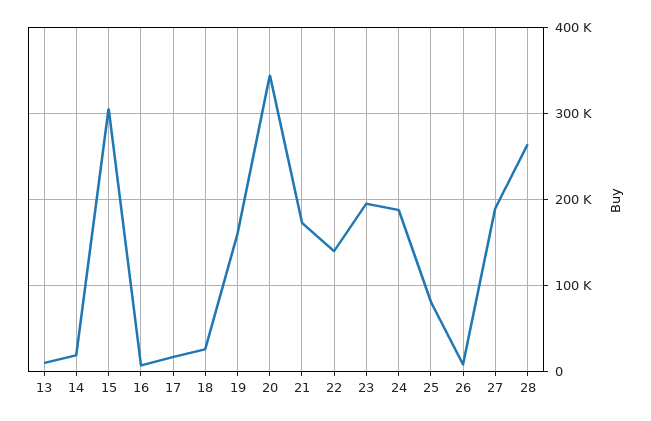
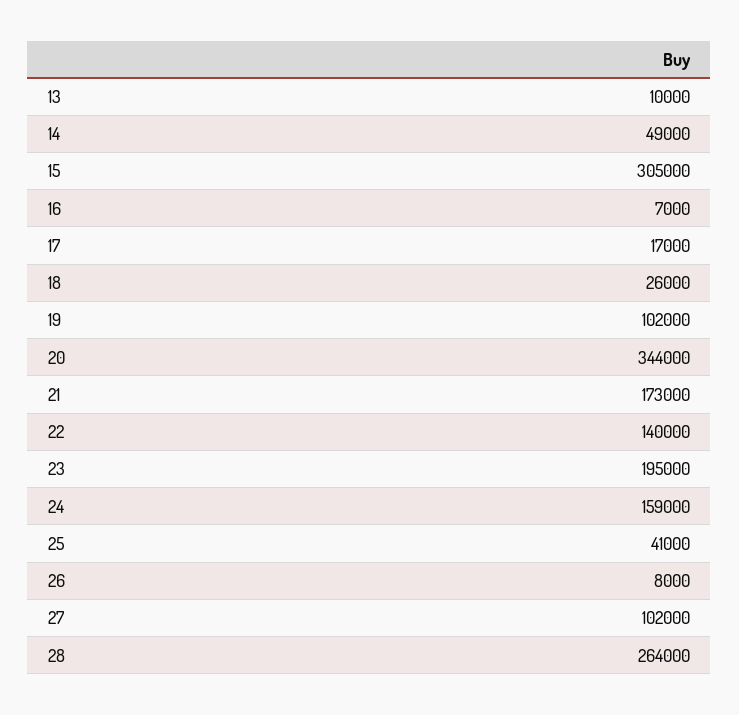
14: 20000 -> 49000
19: 160000 -> 102000
24: 190000 -> 159000
25: 80000 -> 41000
27: 190000 -> 102000

